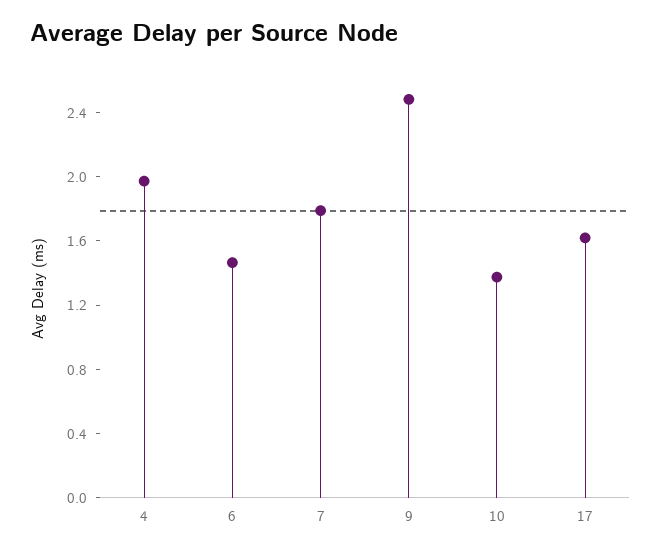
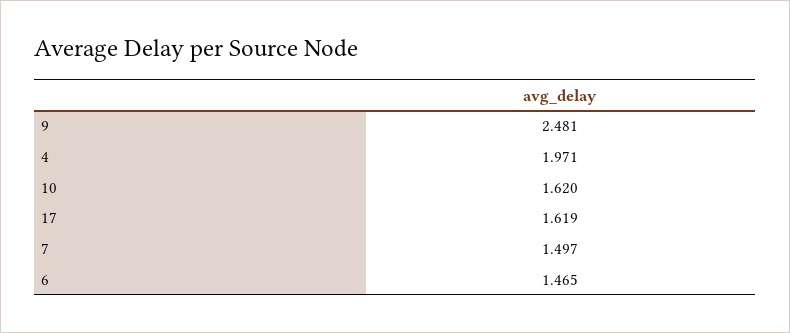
7: 1.8 -> 1.497
10: 1.4 -> 1.62

